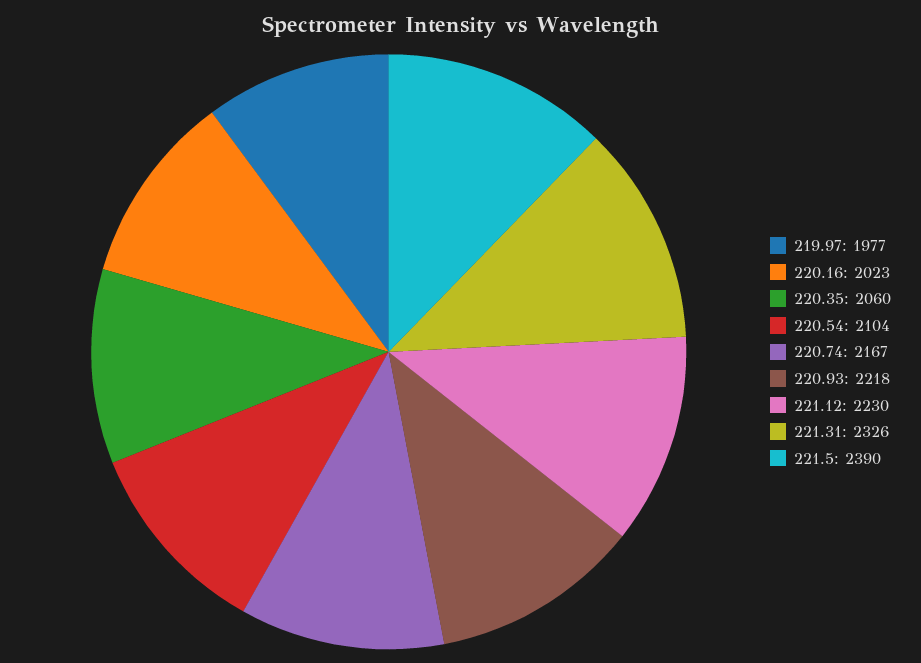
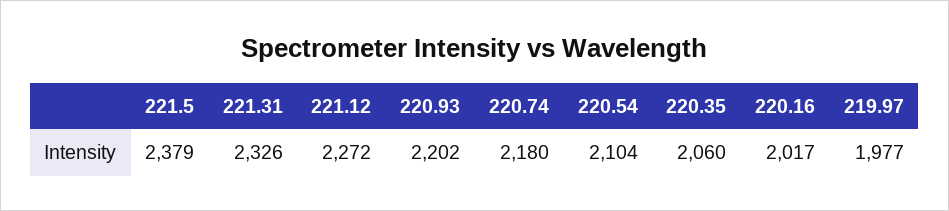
220.16: 2023 -> 2017
220.74: 2167 -> 2180
220.93: 2218 -> 2202
221.12: 2230 -> 2272
221.5: 2390 -> 2379

